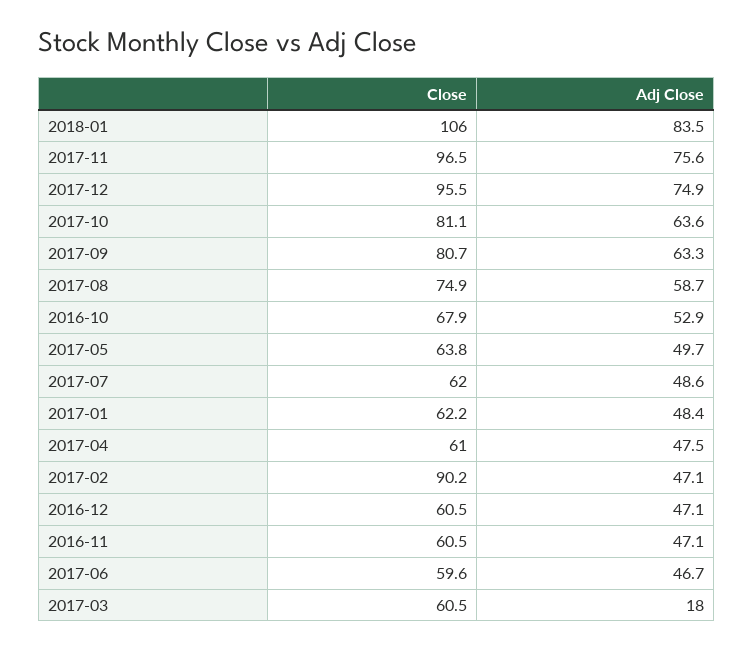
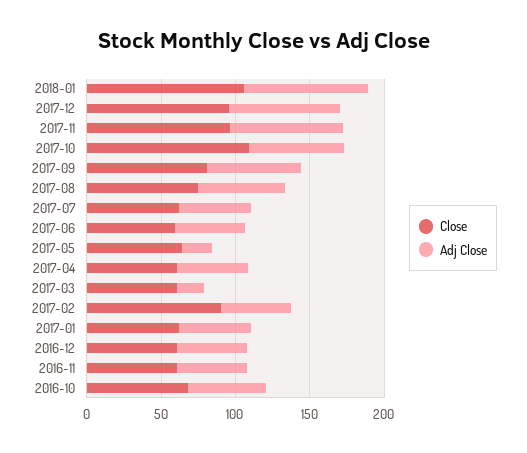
Close, 2017-10: 81.1 -> 110
Adj Close, 2017-05: 49.7 -> 20

